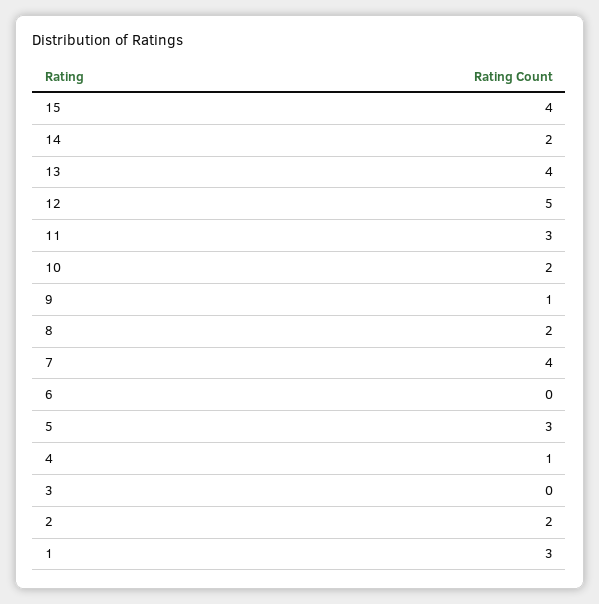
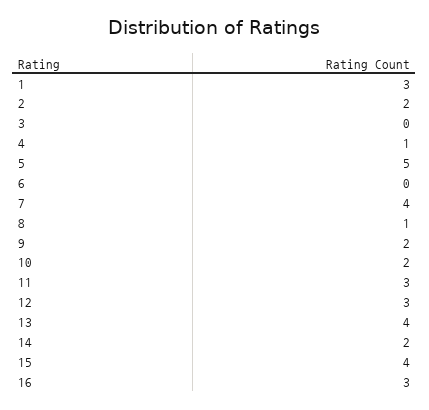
12: 5 -> 3
9: 1 -> 2
8: 2 -> 1
5: 3 -> 5
16: none -> 3

